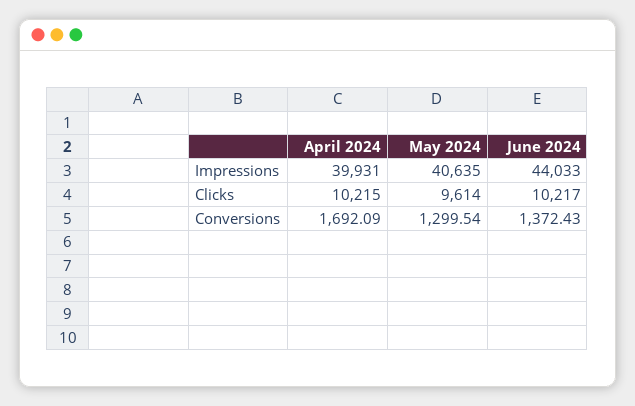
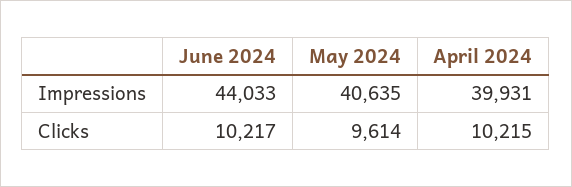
April 2024, Conversions: 1692.09 -> none
May 2024, Conversions: 1299.54 -> none
June 2024, Conversions: 1372.43 -> none

